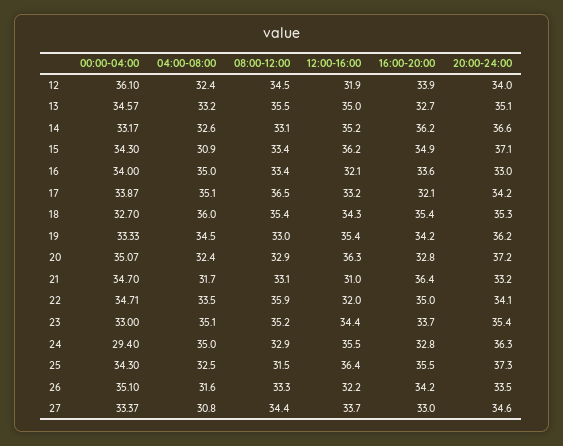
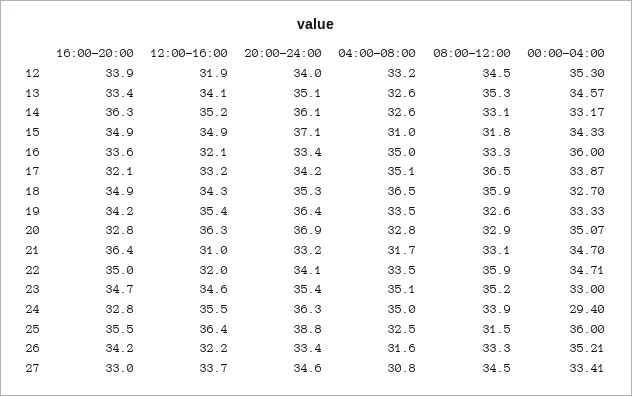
00:00-04:00, 12: 36.1 -> 35.3
04:00-08:00, 12: 32.4 -> 33.2
04:00-08:00, 13: 33.2 -> 32.6
08:00-12:00, 13: 35.5 -> 35.3
12:00-16:00, 13: 35 -> 34.1
16:00-20:00, 13: 32.7 -> 33.4
16:00-20:00, 14: 36.2 -> 36.3
20:00-24:00, 14: 36.6 -> 36.1
00:00-04:00, 15: 34.3 -> 34.33
04:00-08:00, 15: 30.9 -> 31
08:00-12:00, 15: 33.4 -> 31.8
12:00-16:00, 15: 36.2 -> 34.9
00:00-04:00, 16: 34 -> 36
08:00-12:00, 16: 33.4 -> 33.3
20:00-24:00, 16: 33 -> 33.4
04:00-08:00, 18: 36 -> 36.5
08:00-12:00, 18: 35.4 -> 35.9
16:00-20:00, 18: 35.4 -> 34.9
04:00-08:00, 19: 34.5 -> 33.5
08:00-12:00, 19: 33 -> 32.6
20:00-24:00, 19: 36.2 -> 36.4
04:00-08:00, 20: 32.4 -> 32.8
20:00-24:00, 20: 37.2 -> 36.9
12:00-16:00, 23: 34.4 -> 34.6
16:00-20:00, 23: 33.7 -> 34.7
08:00-12:00, 24: 32.9 -> 33.9
00:00-04:00, 25: 34.3 -> 36
20:00-24:00, 25: 37.3 -> 38.8
00:00-04:00, 26: 35.1 -> 35.21
20:00-24:00, 26: 33.5 -> 33.4
00:00-04:00, 27: 33.37 -> 33.41
08:00-12:00, 27: 34.4 -> 34.5

